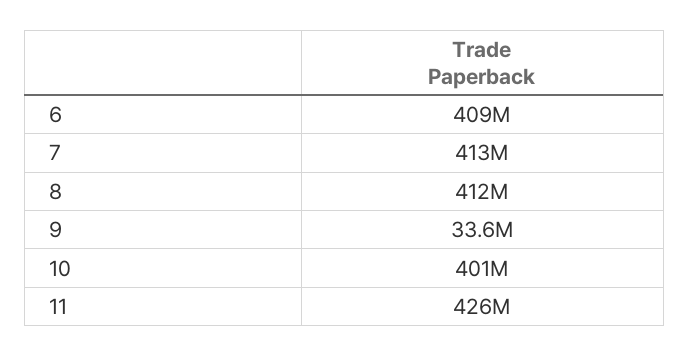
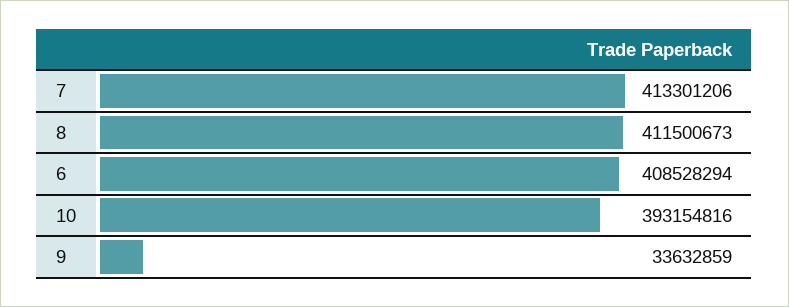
10: 401000000 -> 393154816
11: 426000000 -> none

